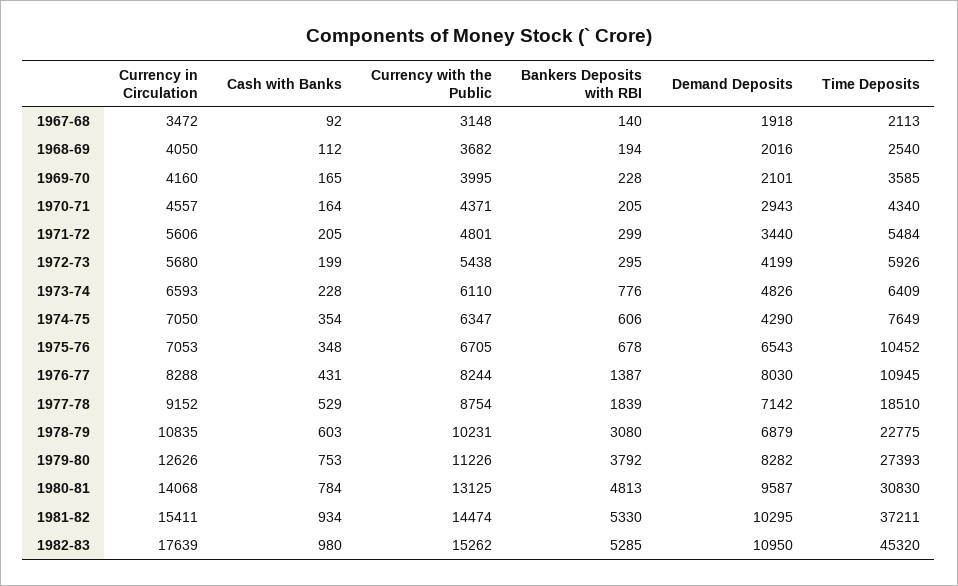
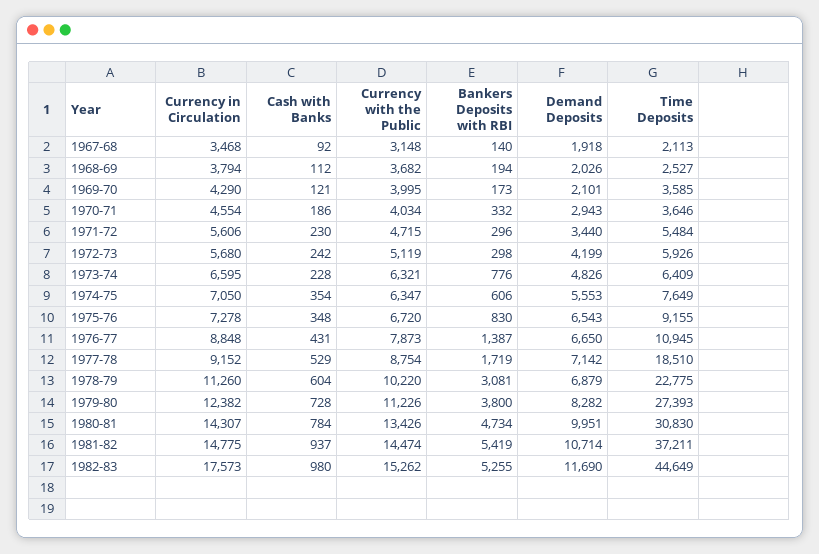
Currency in Circulation, 1967-68: 3472 -> 3468
Currency in Circulation, 1968-69: 4050 -> 3794
Demand Deposits, 1968-69: 2016 -> 2026
Time Deposits, 1968-69: 2540 -> 2527
Currency in Circulation, 1969-70: 4160 -> 4290
Cash with Banks, 1969-70: 165 -> 121
Bankers Deposits with RBI, 1969-70: 228 -> 173
Currency in Circulation, 1970-71: 4557 -> 4554
Cash with Banks, 1970-71: 164 -> 186
Currency with the Public, 1970-71: 4371 -> 4034
Bankers Deposits with RBI, 1970-71: 205 -> 332
Time Deposits, 1970-71: 4340 -> 3646
Cash with Banks, 1971-72: 205 -> 230
Currency with the Public, 1971-72: 4801 -> 4715
Bankers Deposits with RBI, 1971-72: 299 -> 296
Cash with Banks, 1972-73: 199 -> 242
Currency with the Public, 1972-73: 5438 -> 5119
Bankers Deposits with RBI, 1972-73: 295 -> 298
Currency in Circulation, 1973-74: 6593 -> 6595
Currency with the Public, 1973-74: 6110 -> 6321
Demand Deposits, 1974-75: 4290 -> 5553
Currency in Circulation, 1975-76: 7053 -> 7278
Currency with the Public, 1975-76: 6705 -> 6720
Bankers Deposits with RBI, 1975-76: 678 -> 830
Time Deposits, 1975-76: 10452 -> 9155
Currency in Circulation, 1976-77: 8288 -> 8848
Currency with the Public, 1976-77: 8244 -> 7873
Demand Deposits, 1976-77: 8030 -> 6650
Bankers Deposits with RBI, 1977-78: 1839 -> 1719
Currency in Circulation, 1978-79: 10835 -> 11260
Cash with Banks, 1978-79: 603 -> 604
Currency with the Public, 1978-79: 10231 -> 10220
Bankers Deposits with RBI, 1978-79: 3080 -> 3081
Currency in Circulation, 1979-80: 12626 -> 12382
Cash with Banks, 1979-80: 753 -> 728
Bankers Deposits with RBI, 1979-80: 3792 -> 3800
Currency in Circulation, 1980-81: 14068 -> 14307
Currency with the Public, 1980-81: 13125 -> 13426
Bankers Deposits with RBI, 1980-81: 4813 -> 4734
Demand Deposits, 1980-81: 9587 -> 9951
Currency in Circulation, 1981-82: 15411 -> 14775
Cash with Banks, 1981-82: 934 -> 937
Bankers Deposits with RBI, 1981-82: 5330 -> 5419
Demand Deposits, 1981-82: 10295 -> 10714
Currency in Circulation, 1982-83: 17639 -> 17573
Bankers Deposits with RBI, 1982-83: 5285 -> 5255
Demand Deposits, 1982-83: 10950 -> 11690
Time Deposits, 1982-83: 45320 -> 44649

